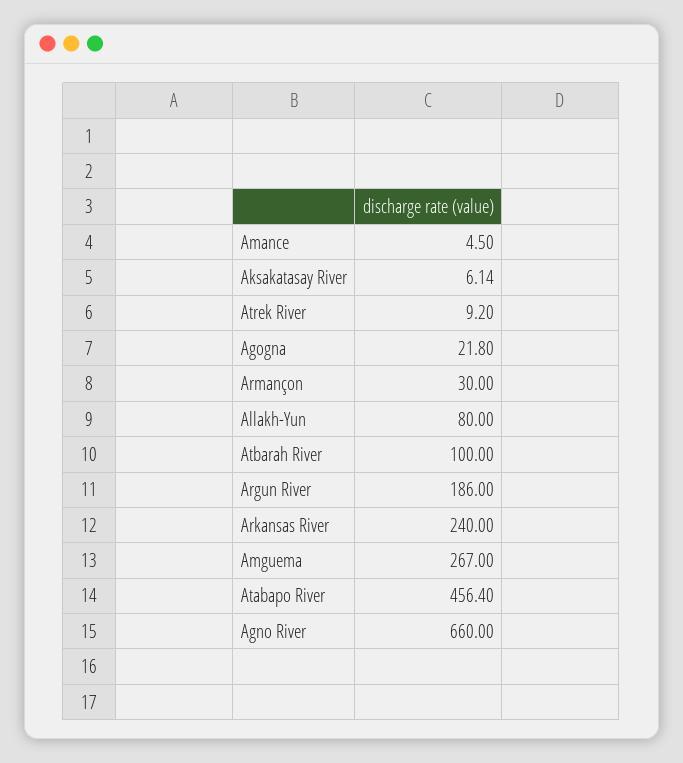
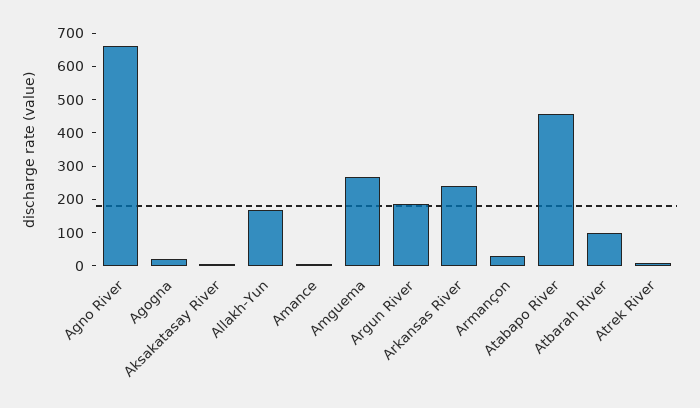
Allakh-Yun: 80 -> 175

